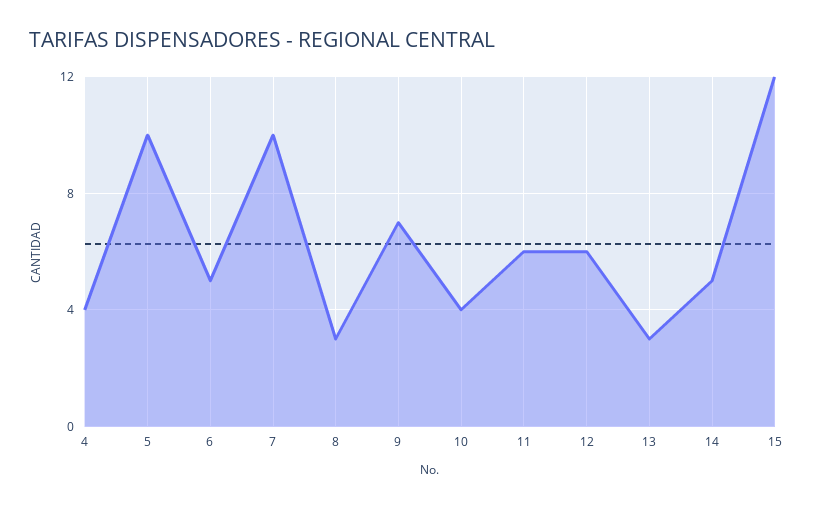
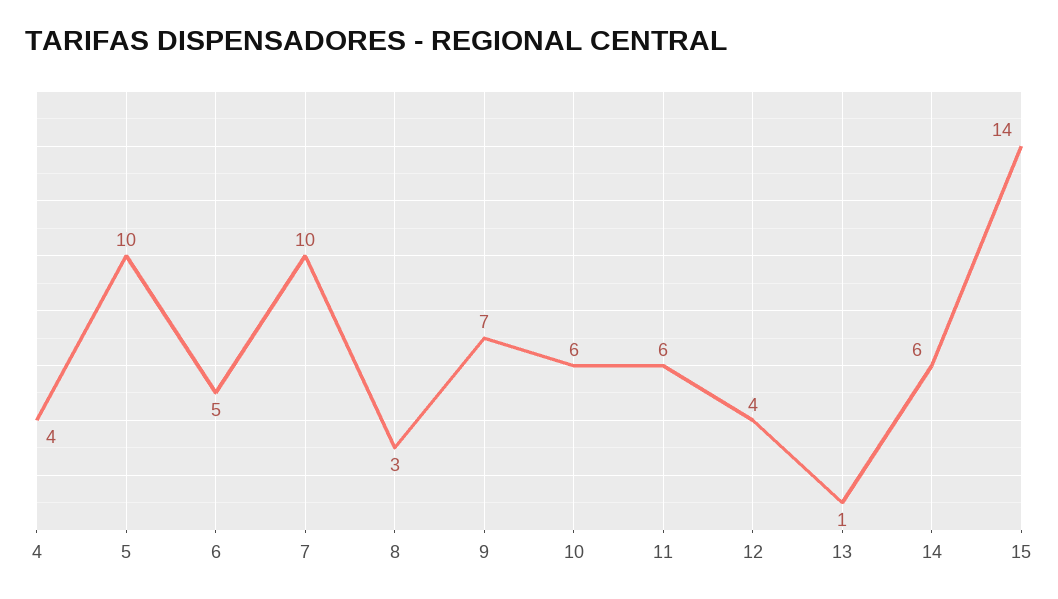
10: 4 -> 6
12: 6 -> 4
13: 3 -> 1
14: 5 -> 6
15: 12 -> 14

